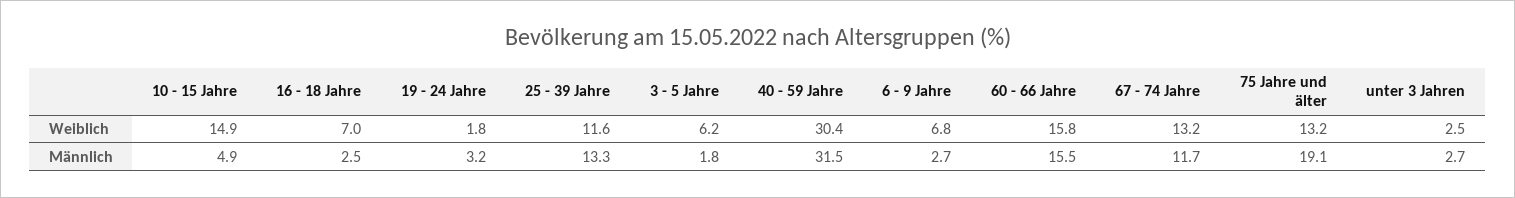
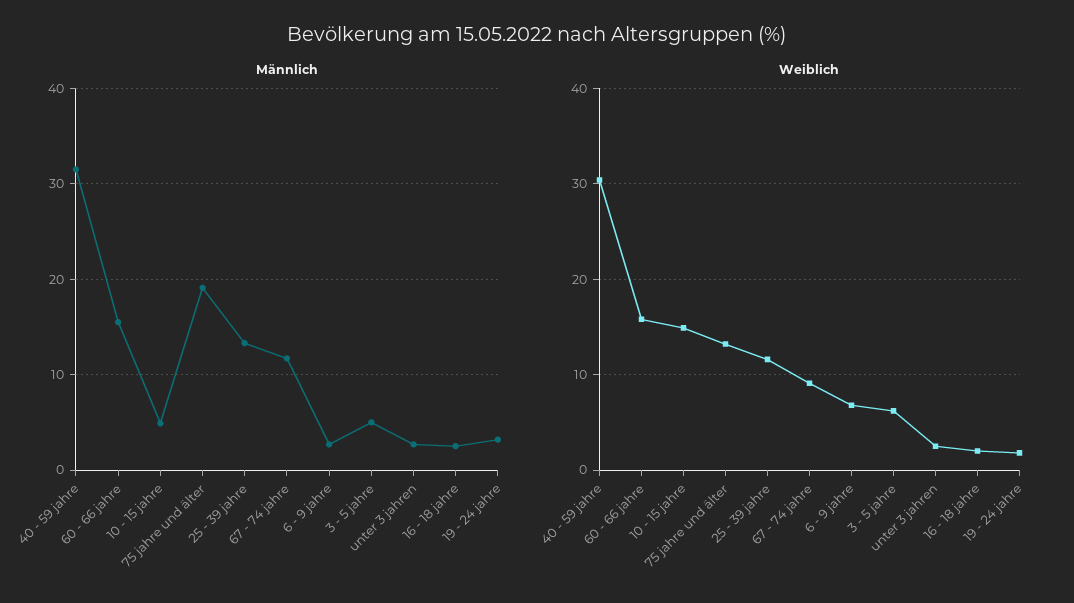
Weiblich, 16 - 18 Jahre: 7 -> 2
Weiblich, 67 - 74 Jahre: 13.2 -> 9
Männlich, 3 - 5 Jahre: 1.8 -> 5

